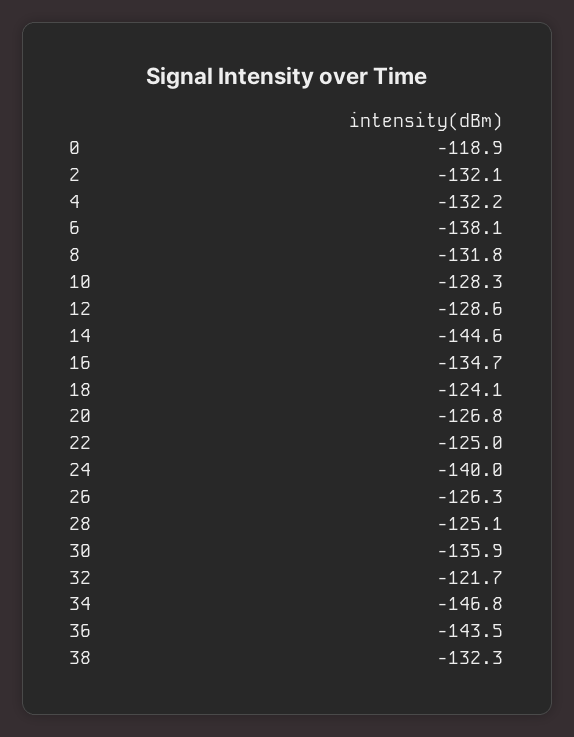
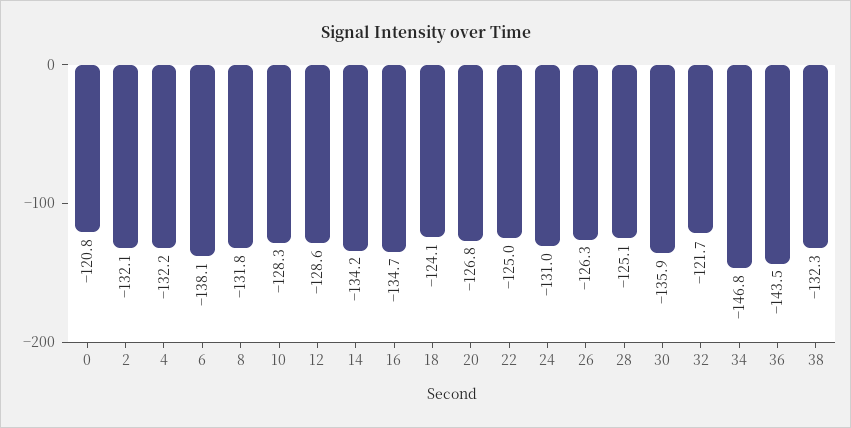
0: -118.9 -> -120.8
14: -144.6 -> -134.2
24: -140 -> -131

